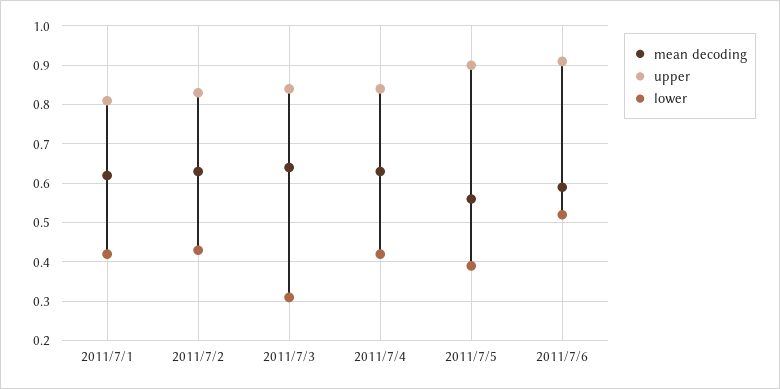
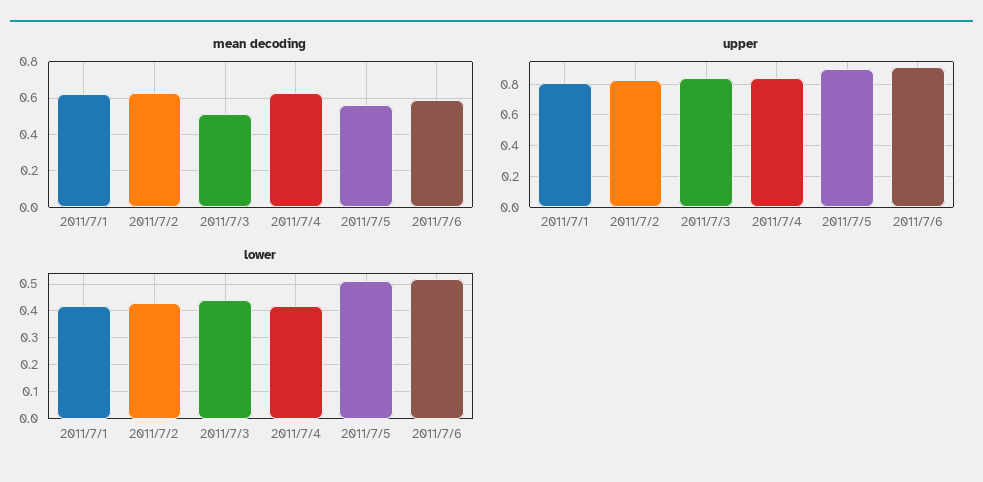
mean decoding, 2011/7/3: 0.65 -> 0.5
lower, 2011/7/3: 0.3 -> 0.45
lower, 2011/7/5: 0.4 -> 0.5

